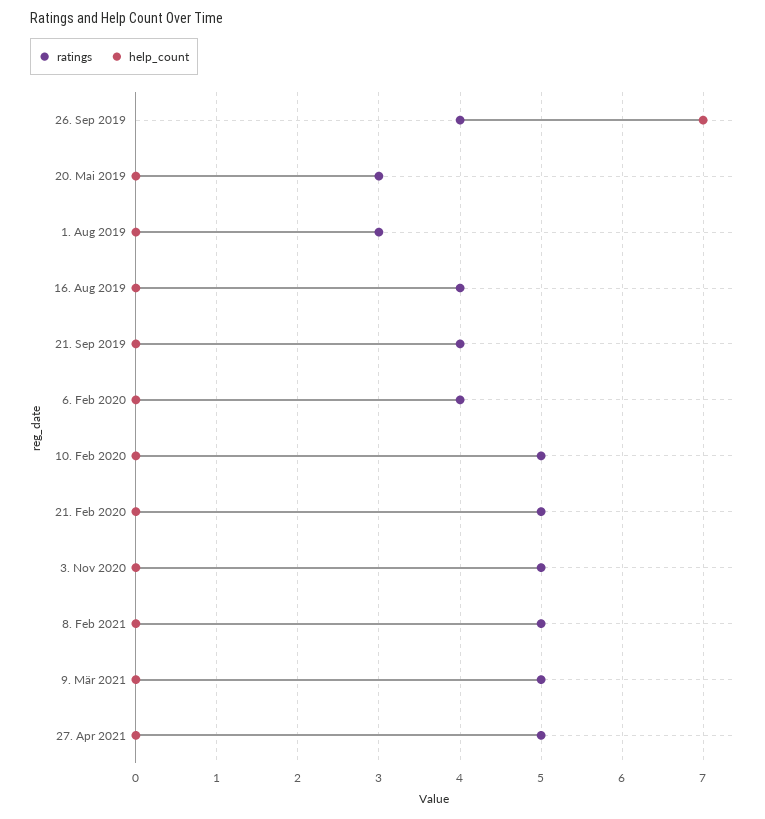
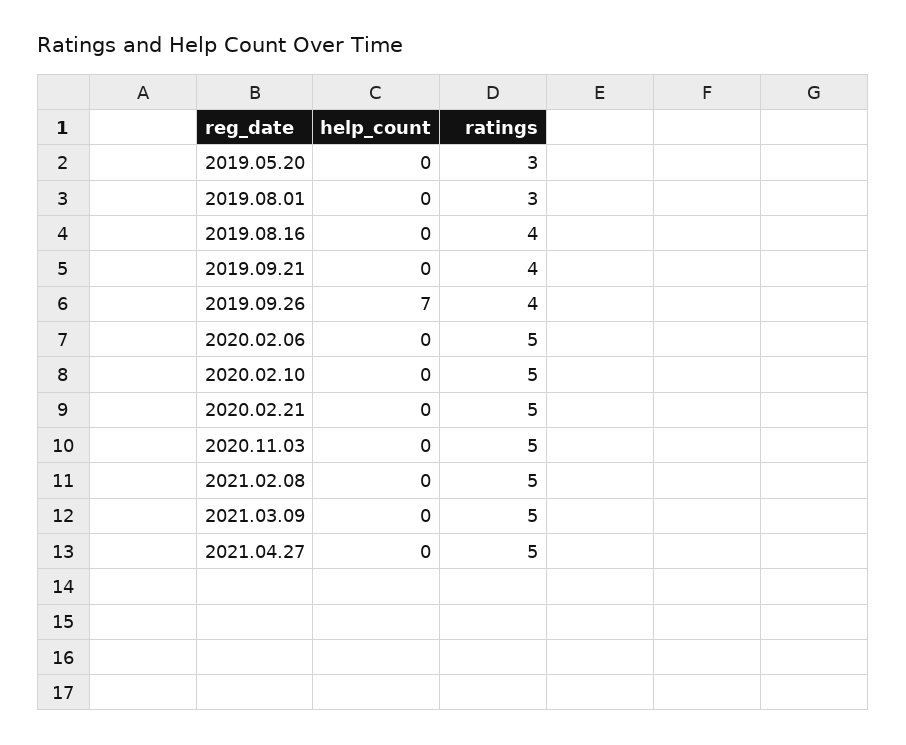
ratings, 6. Feb 2020: 4 -> 5

